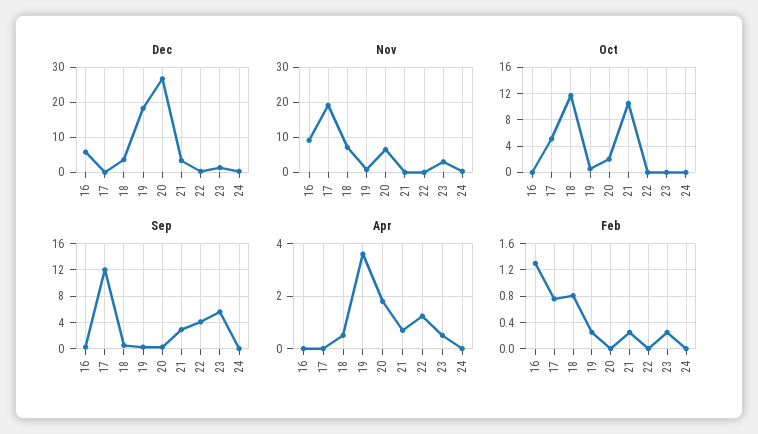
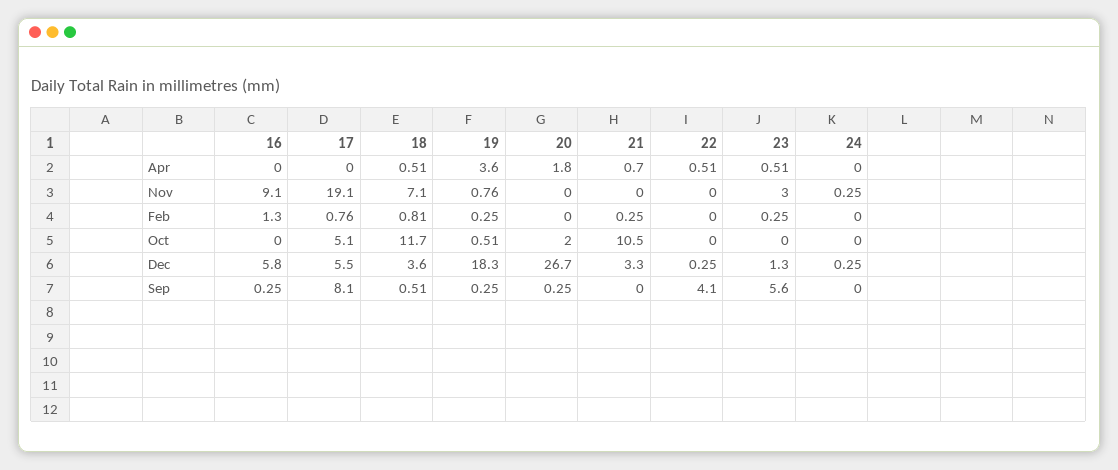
Dec, 17: 0 -> 5.5
Nov, 20: 6 -> 0
Sep, 17: 12 -> 8.1
Sep, 21: 3 -> 0
Apr, 22: 1.25 -> 0.51

